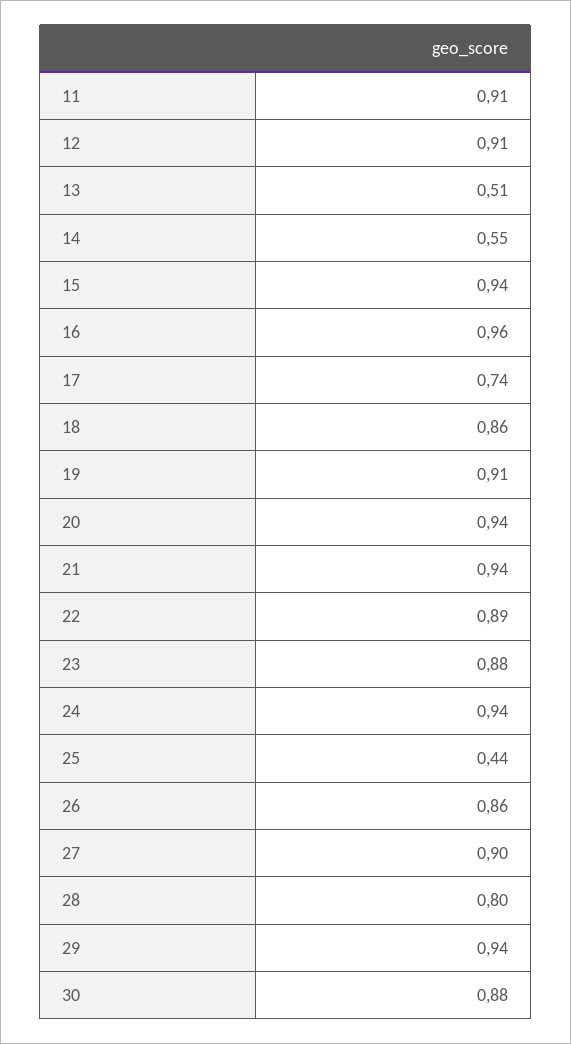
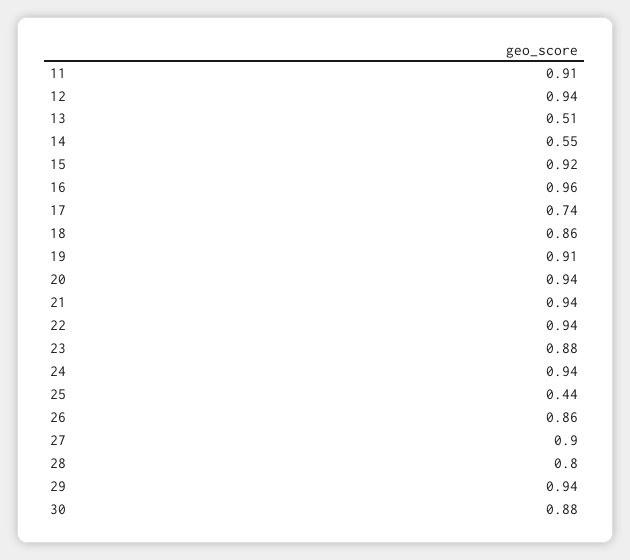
12: 0.91 -> 0.94
15: 0.94 -> 0.92
22: 0.89 -> 0.94

